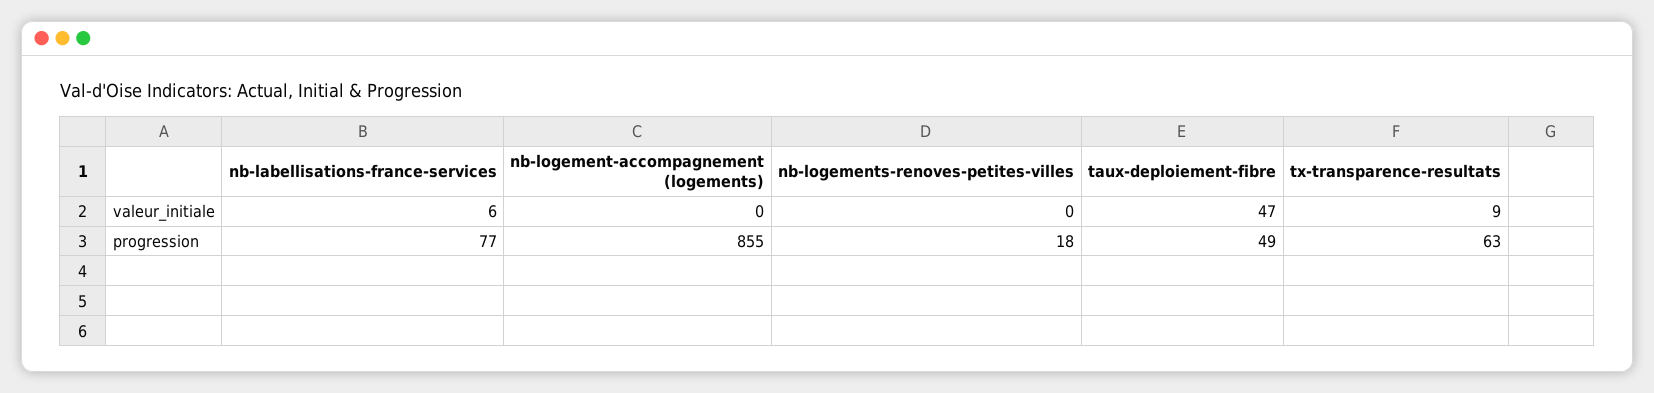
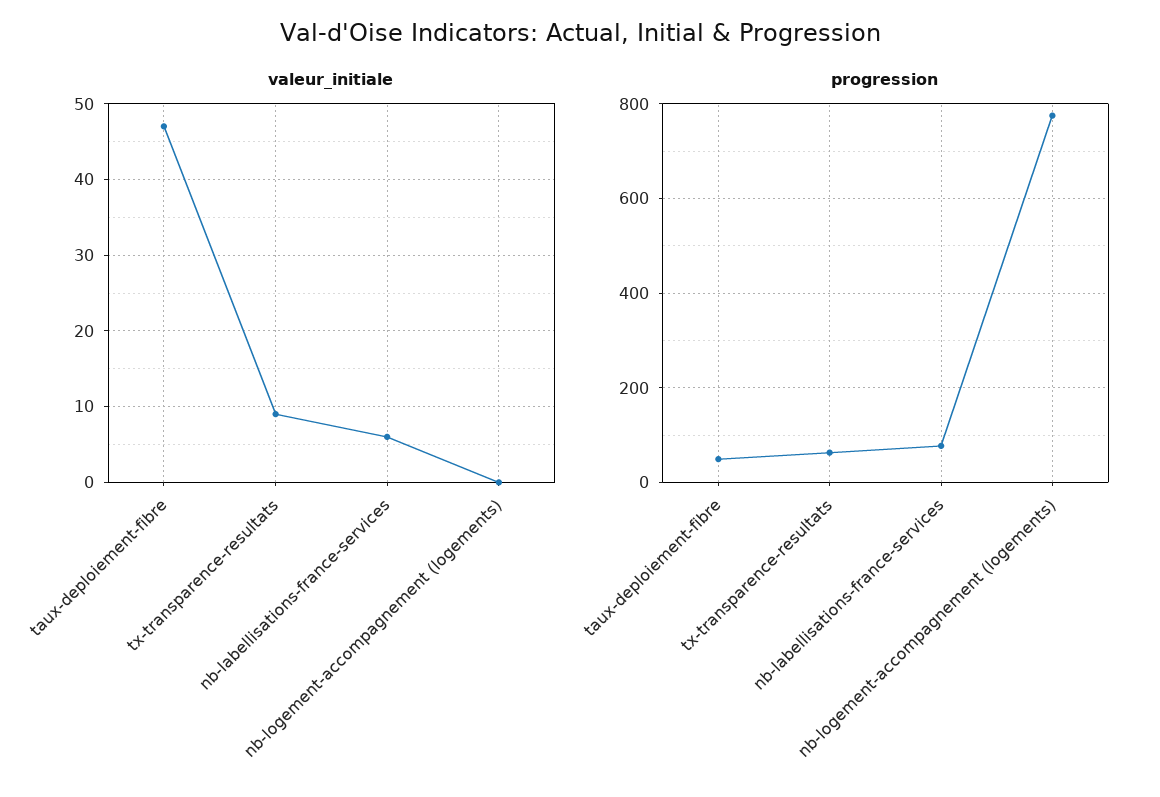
valeur_initiale, nb-logements-renoves-petites-villes: 0 -> none
progression, nb-logement-accompagnement (logements): 855 -> 780
progression, nb-logements-renoves-petites-villes: 18 -> none

